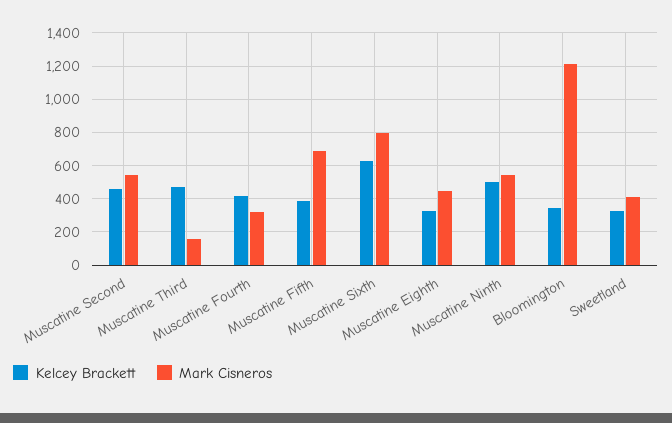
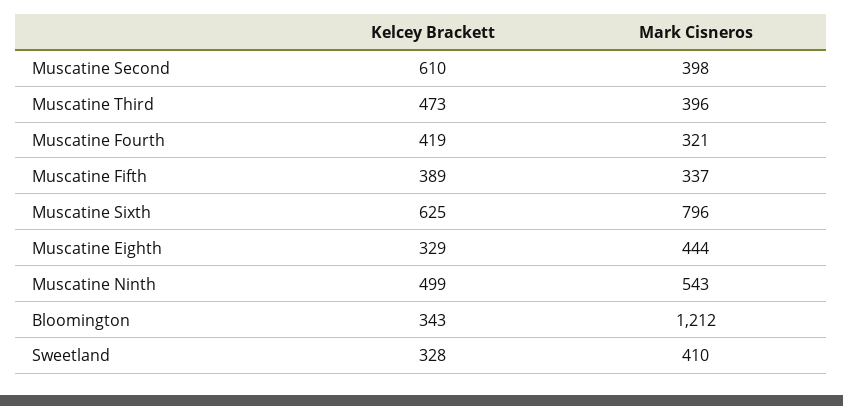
Kelcey Brackett, Muscatine Second: 450 -> 610
Mark Cisneros, Muscatine Second: 550 -> 398
Mark Cisneros, Muscatine Third: 150 -> 396
Mark Cisneros, Muscatine Fifth: 700 -> 337

